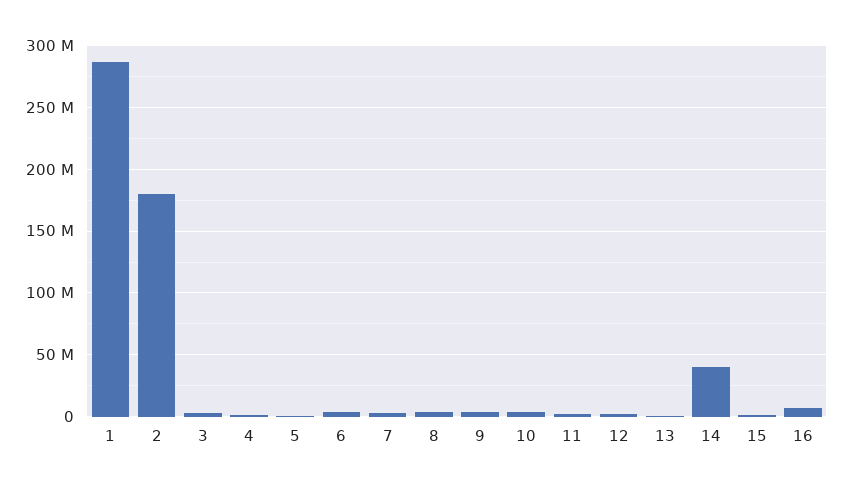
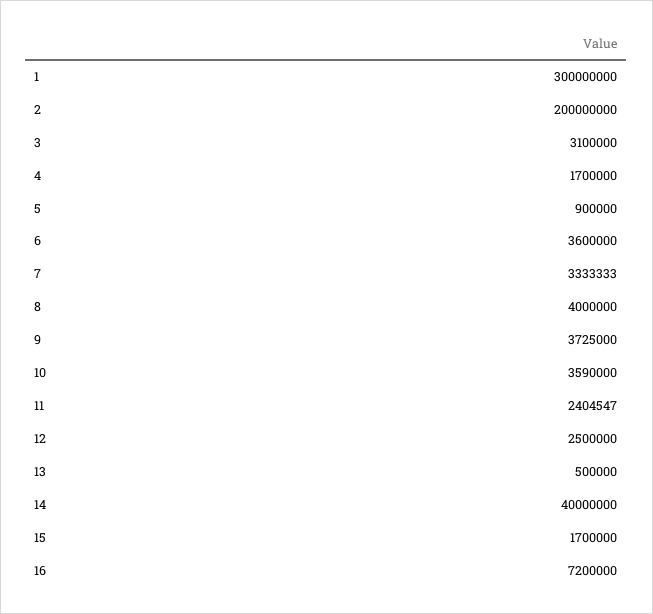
1: 285000000 -> 300000000
2: 180000000 -> 200000000

